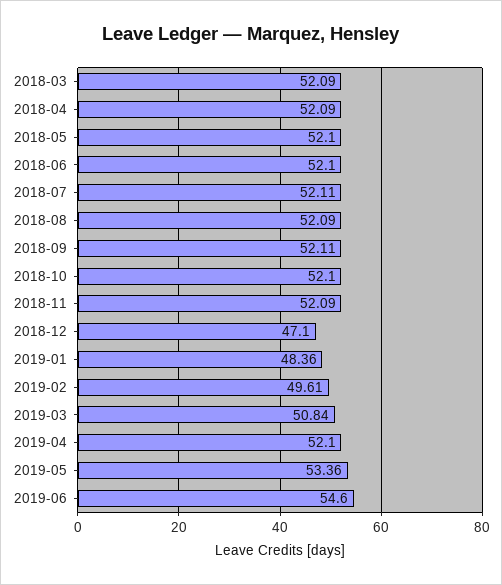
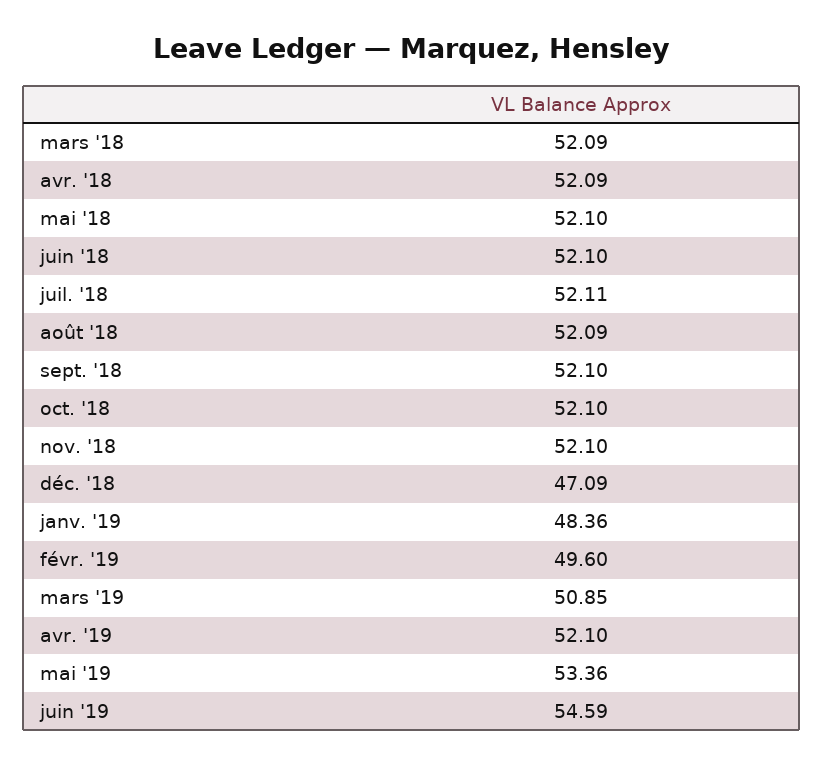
2018-09: 52.11 -> 52.1
2018-11: 52.09 -> 52.1
2018-12: 47.1 -> 47.09
2019-02: 49.61 -> 49.6
2019-03: 50.84 -> 50.85
2019-06: 54.6 -> 54.59

